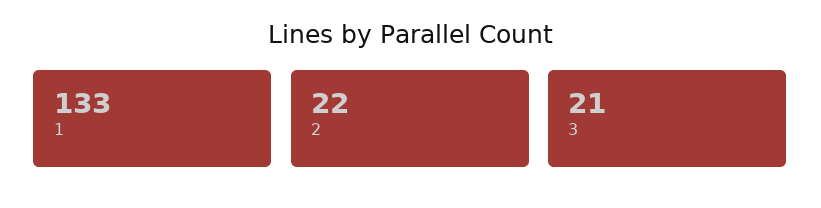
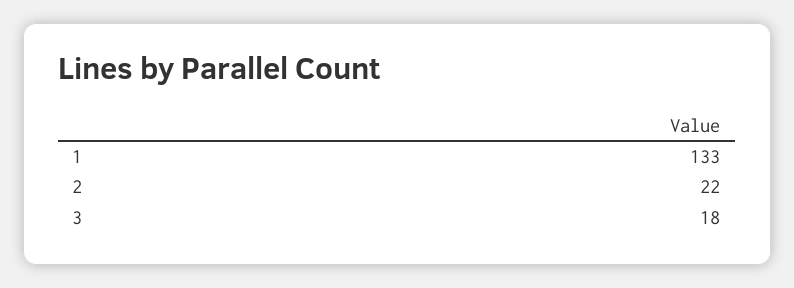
3: 21 -> 18

